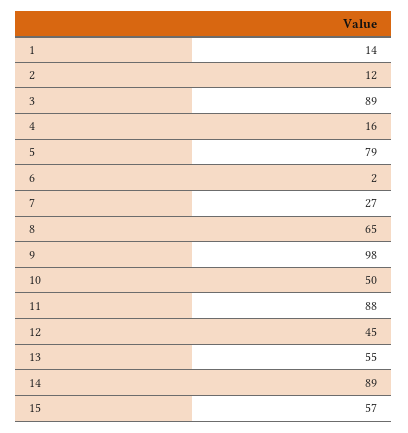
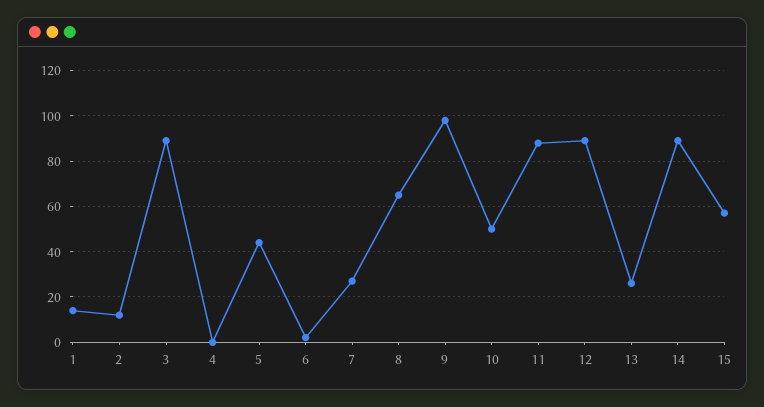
4: 16 -> 0
5: 79 -> 45
12: 45 -> 90
13: 55 -> 25

